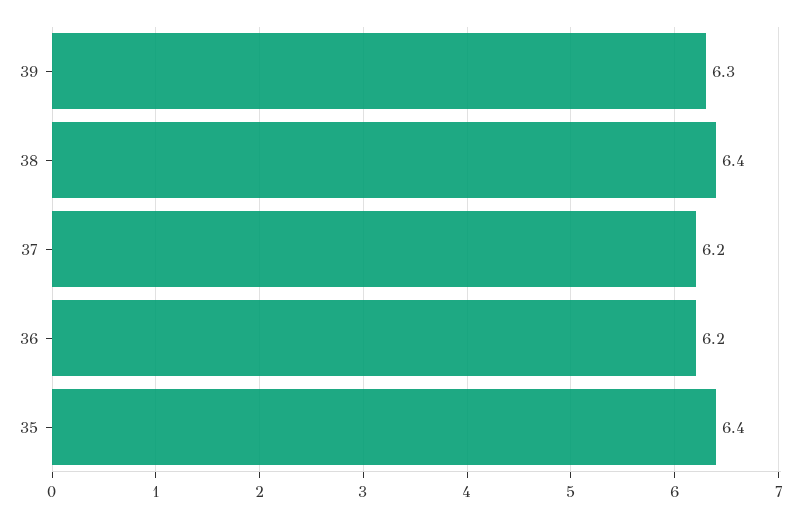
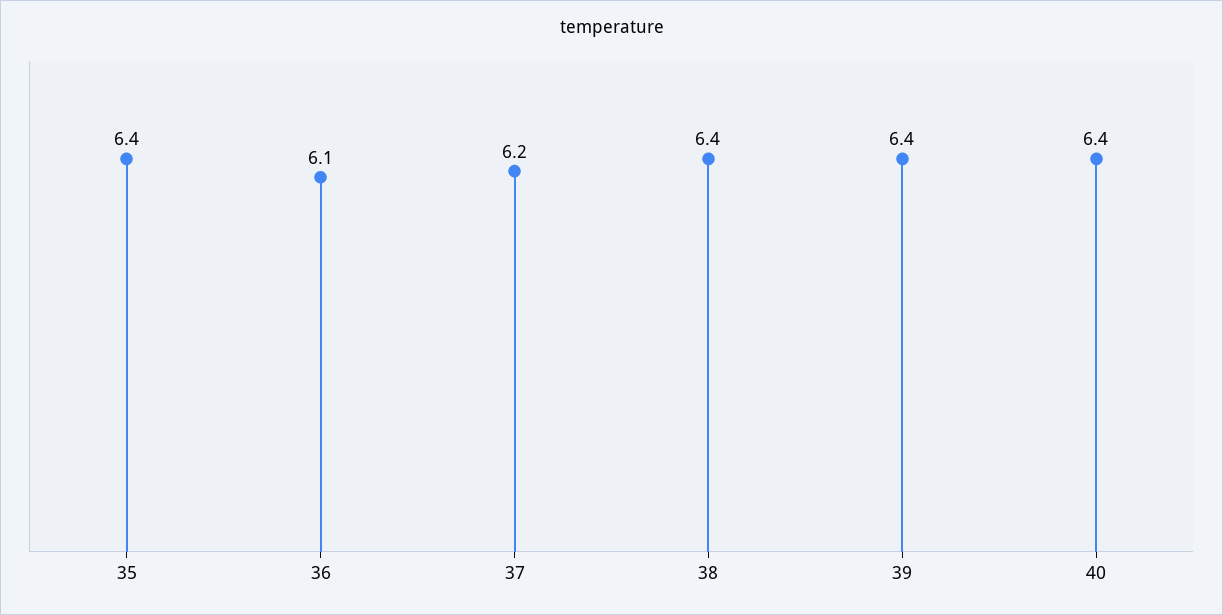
39: 6.3 -> 6.4
36: 6.2 -> 6.1
40: none -> 6.4

